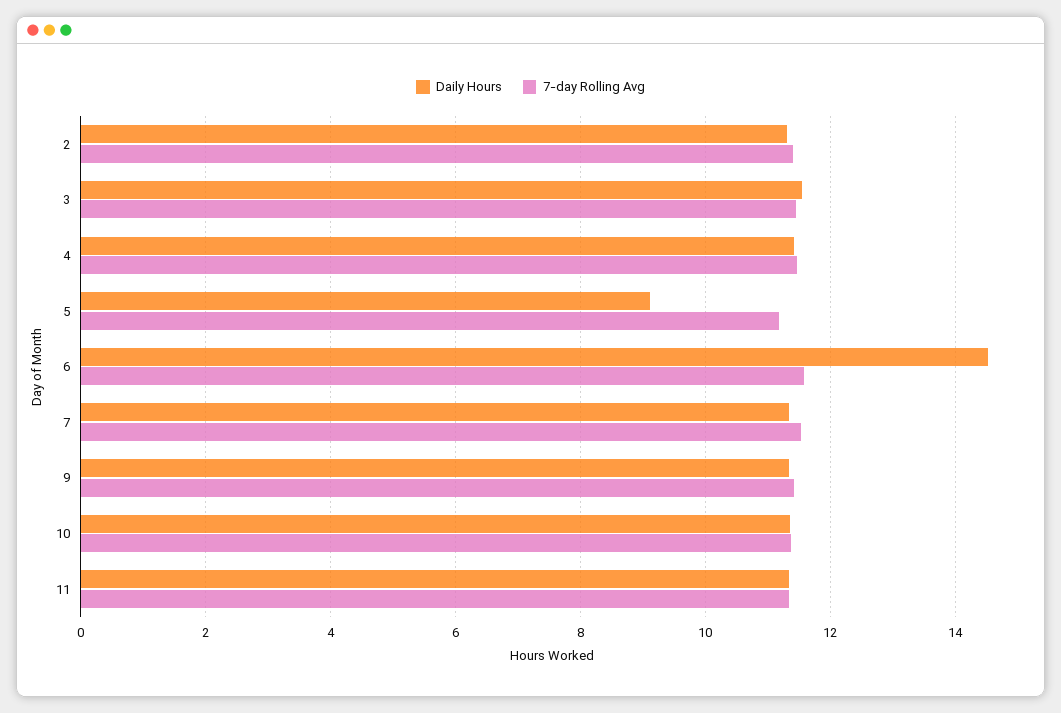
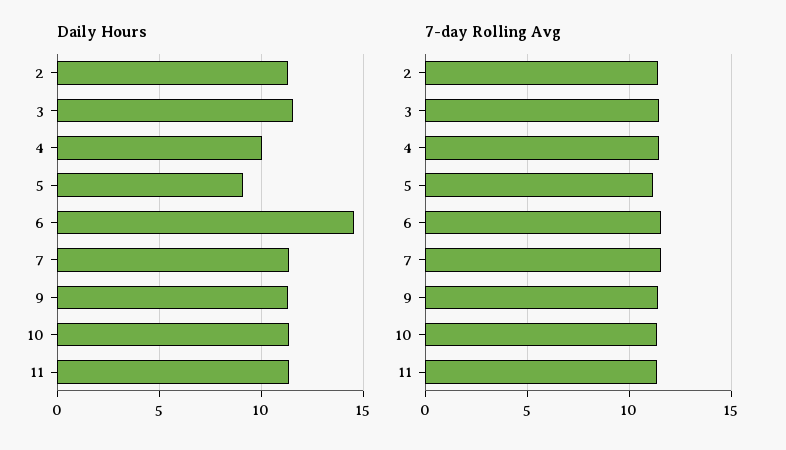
Daily Hours, 4: 11.4 -> 10

